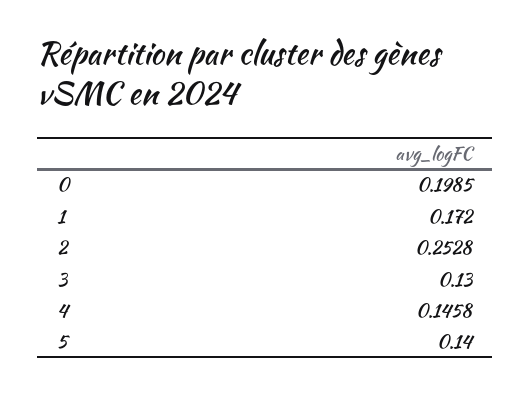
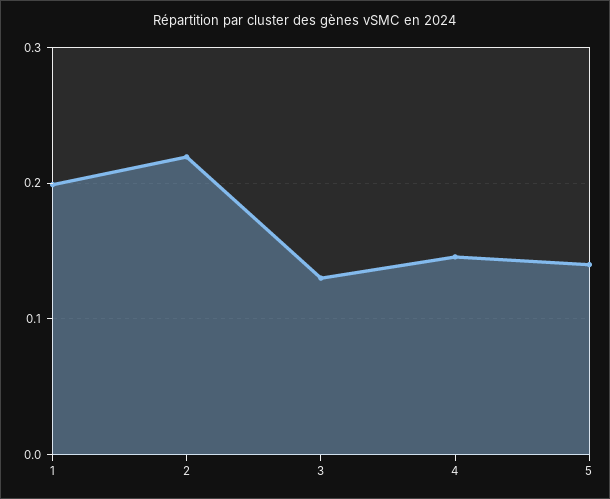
0: 0.1985 -> none
1: 0.172 -> 0.2
2: 0.2528 -> 0.22

